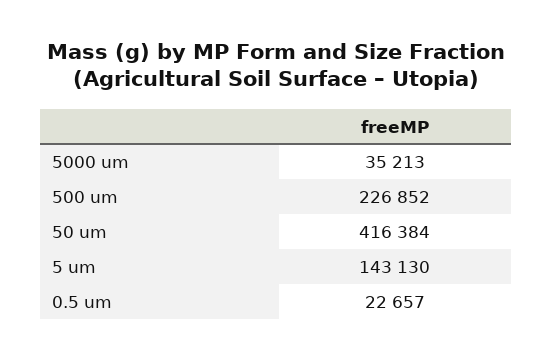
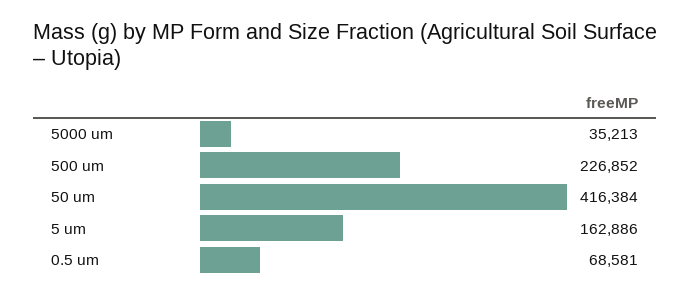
5 um: 143130 -> 162886
0.5 um: 22657 -> 68581

